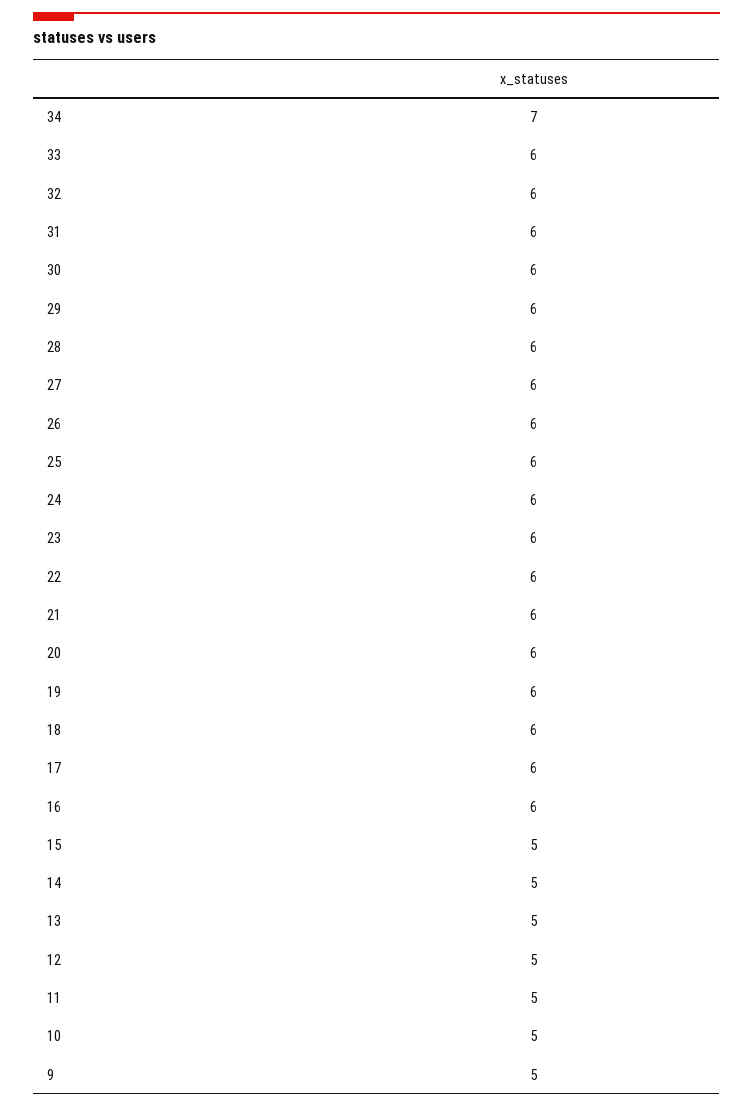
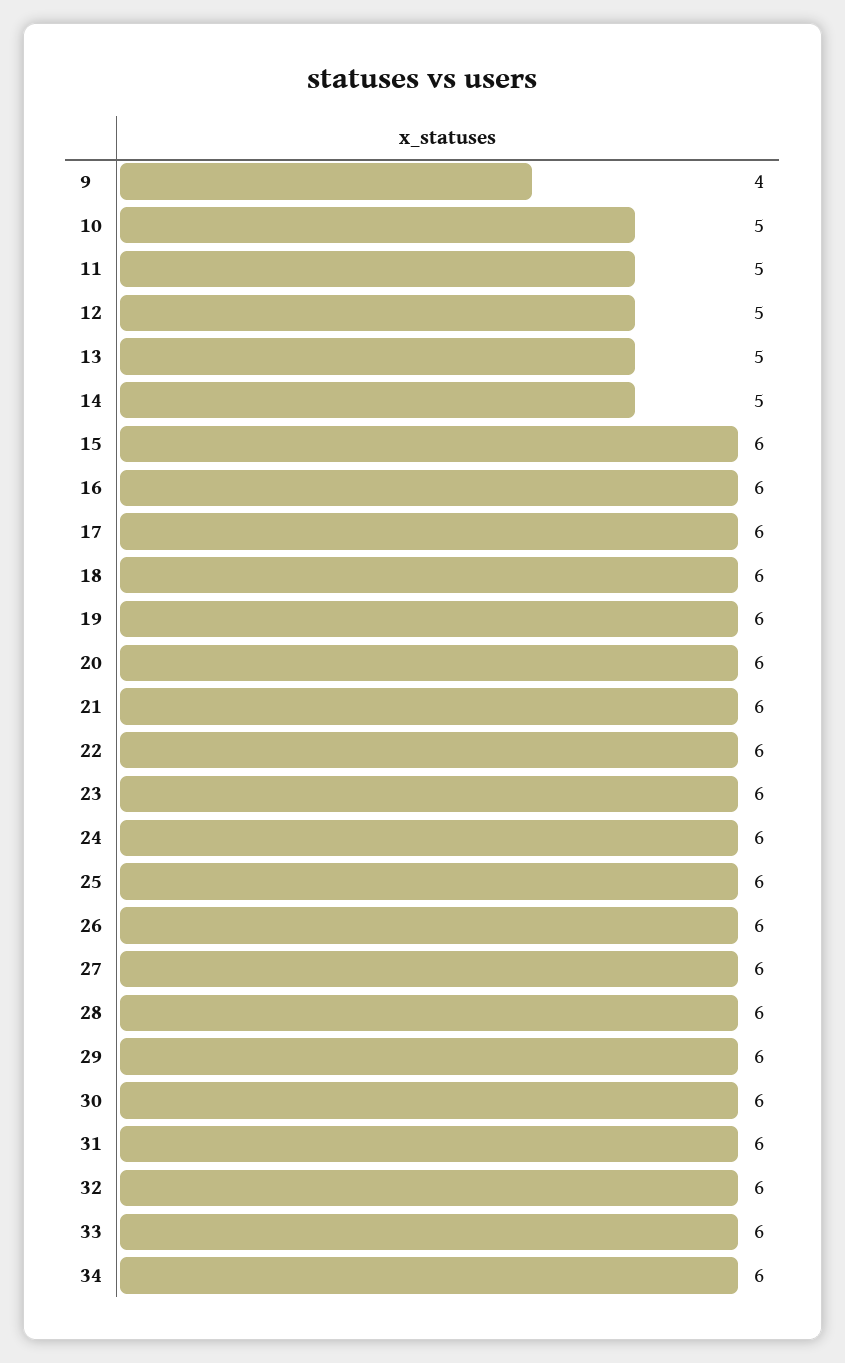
34: 7 -> 6
15: 5 -> 6
9: 5 -> 4

